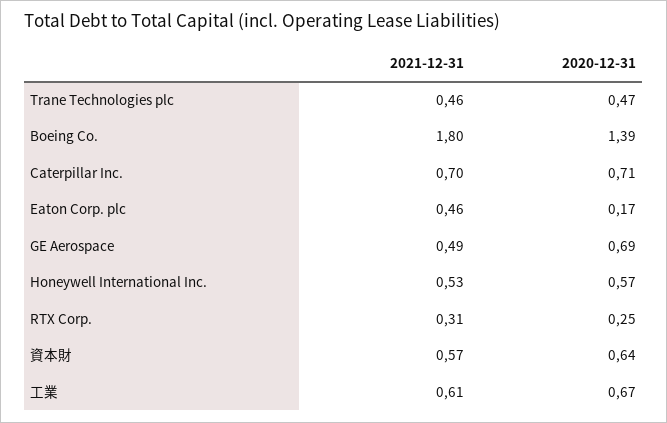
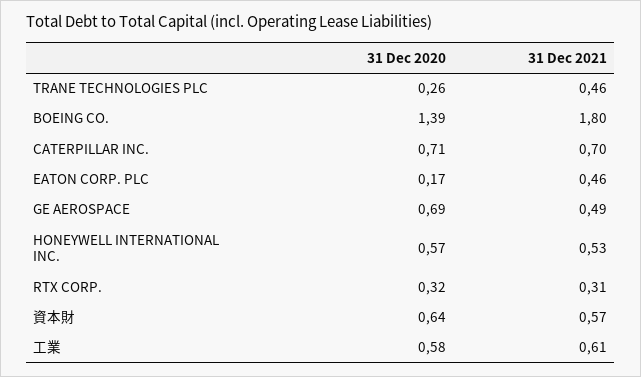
2020-12-31, Trane Technologies plc: 0.47 -> 0.26
2020-12-31, RTX Corp.: 0.25 -> 0.32
2020-12-31, 工業: 0.67 -> 0.58

